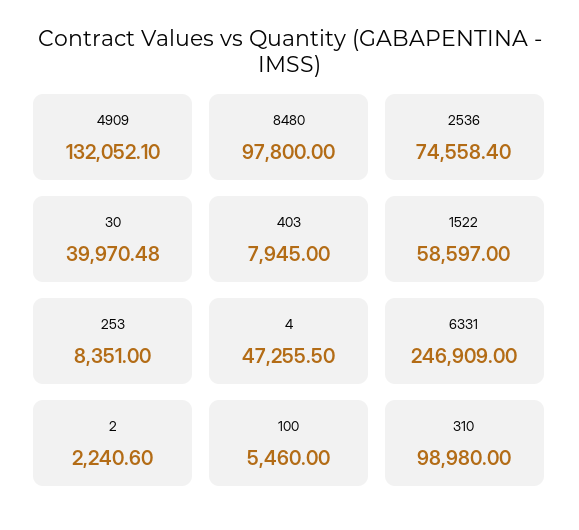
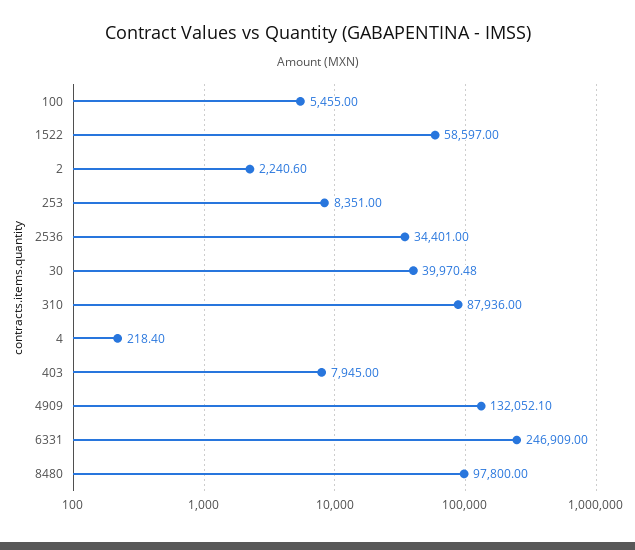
2536: 74558.4 -> 34401
4: 47255.5 -> 218.4
100: 5460 -> 5455
310: 98980 -> 87936

